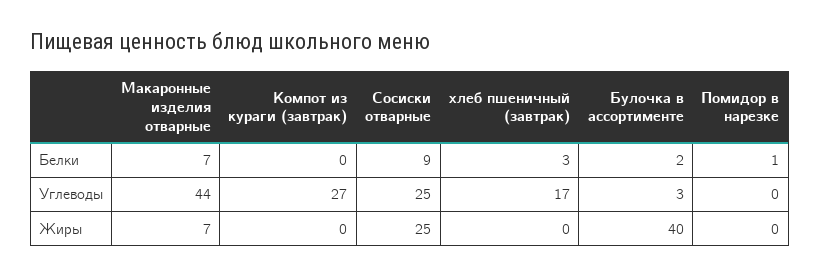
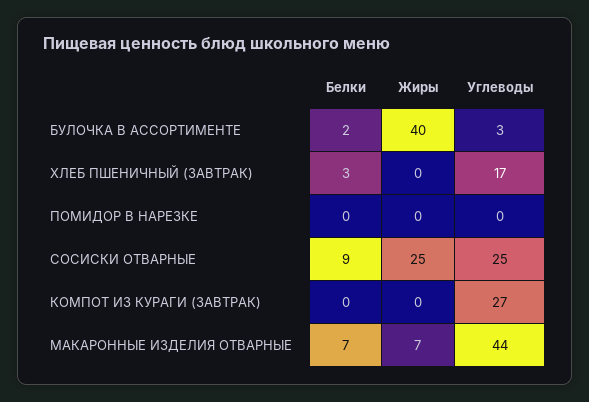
Помидор в нарезке, Белки: 1 -> 0

